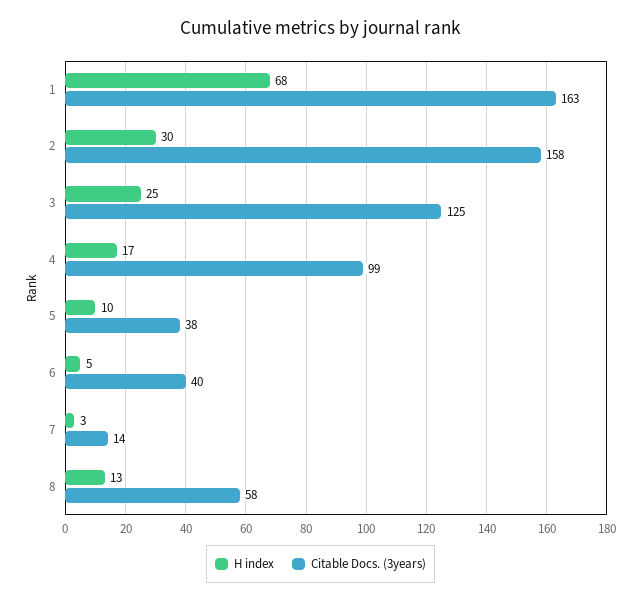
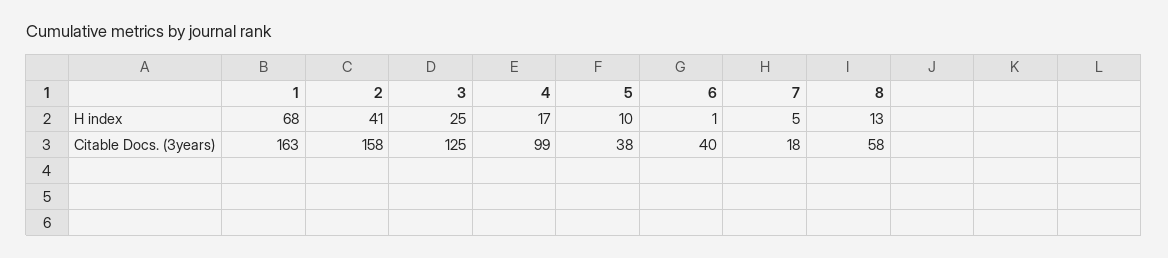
H index, 2: 30 -> 41
H index, 6: 5 -> 1
H index, 7: 3 -> 5
Citable Docs. (3years), 7: 14 -> 18

